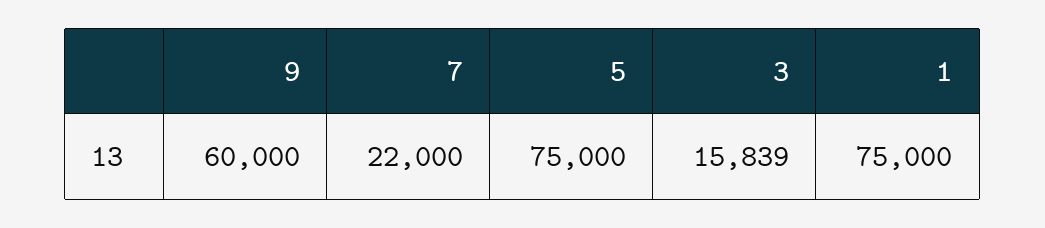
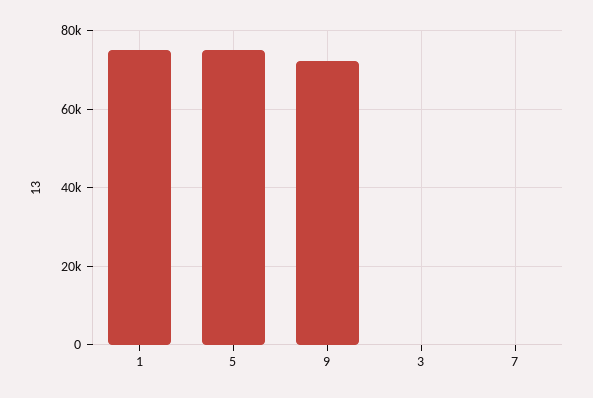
9: 60000 -> 72000
7: 22000 -> 0
3: 15839 -> 0

